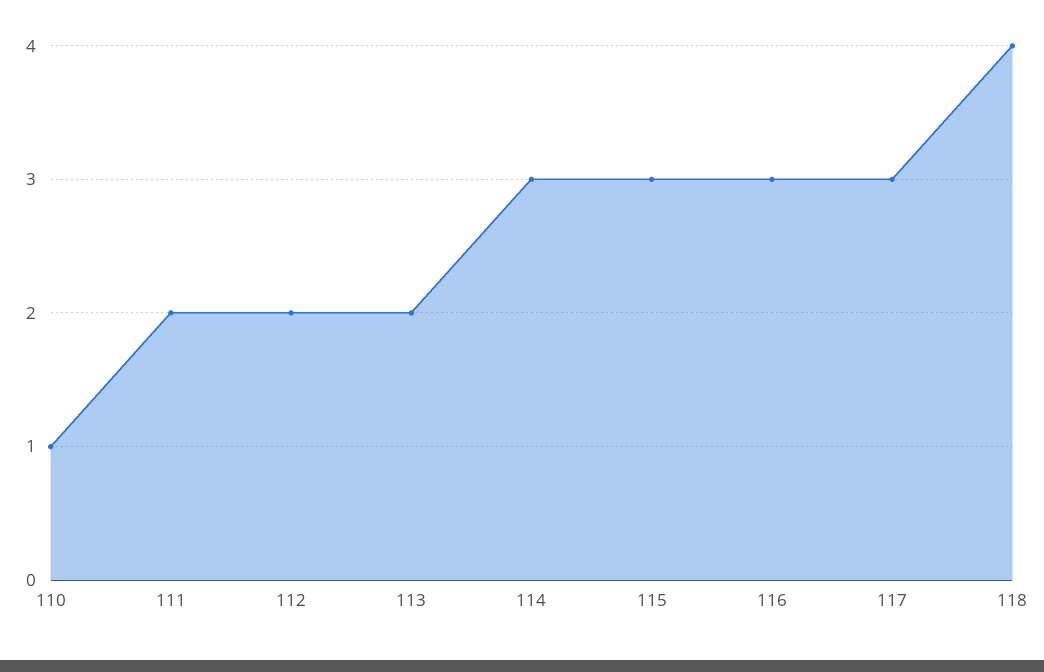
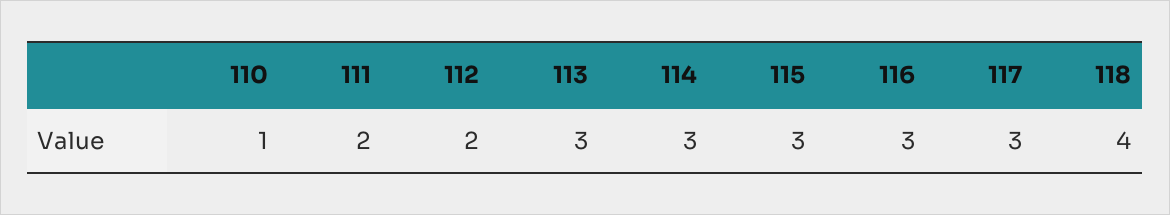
113: 2 -> 3

